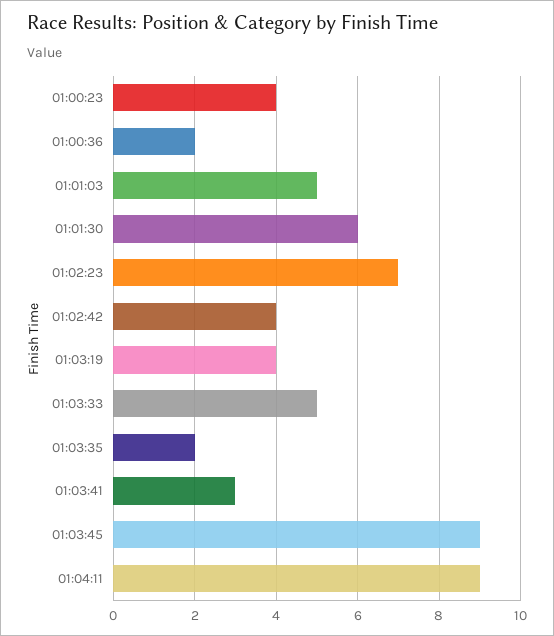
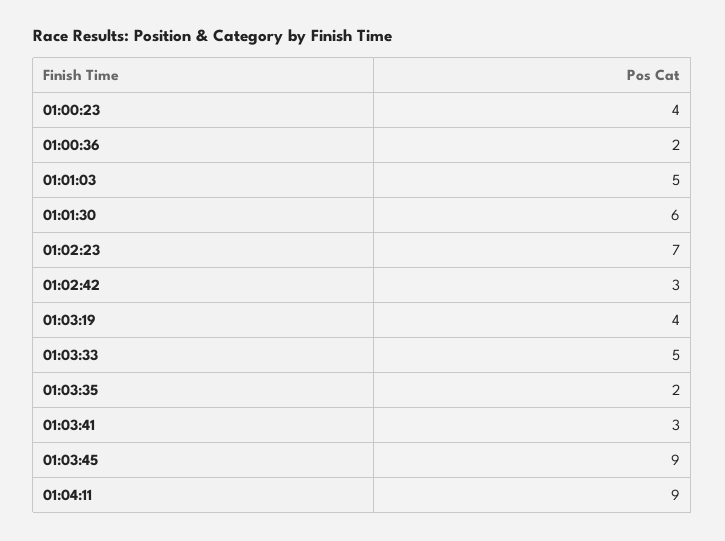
01:02:42: 4 -> 3

